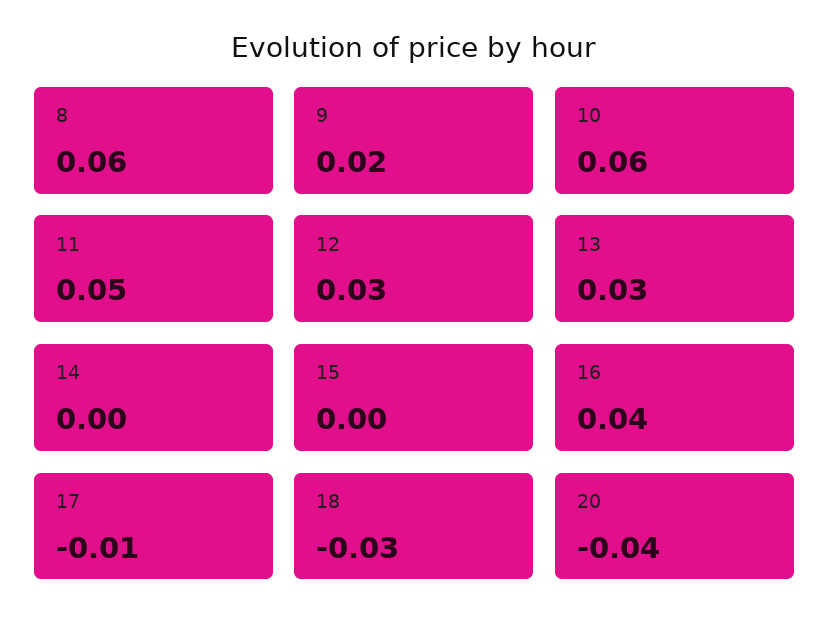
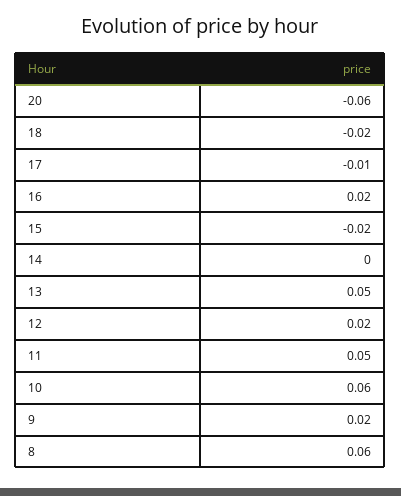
12: 0.03 -> 0.02
13: 0.03 -> 0.05
15: 0 -> -0.02
16: 0.04 -> 0.02
18: -0.03 -> -0.02
20: -0.04 -> -0.06

